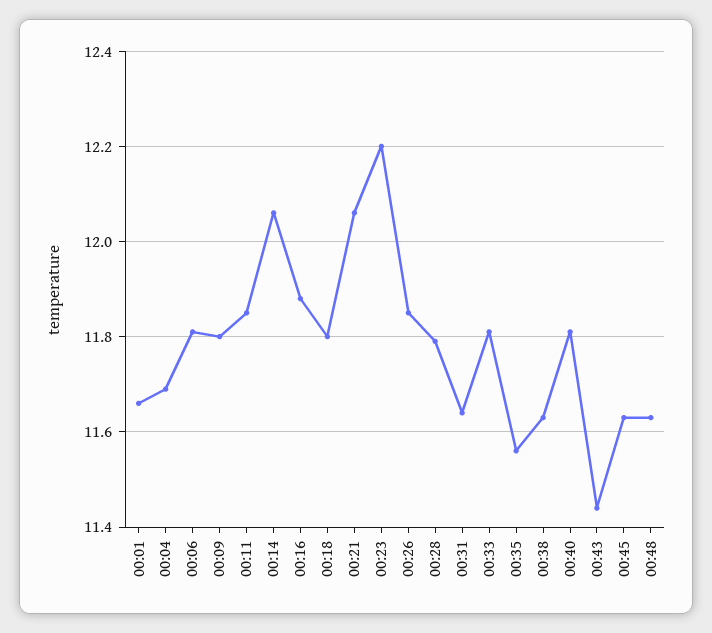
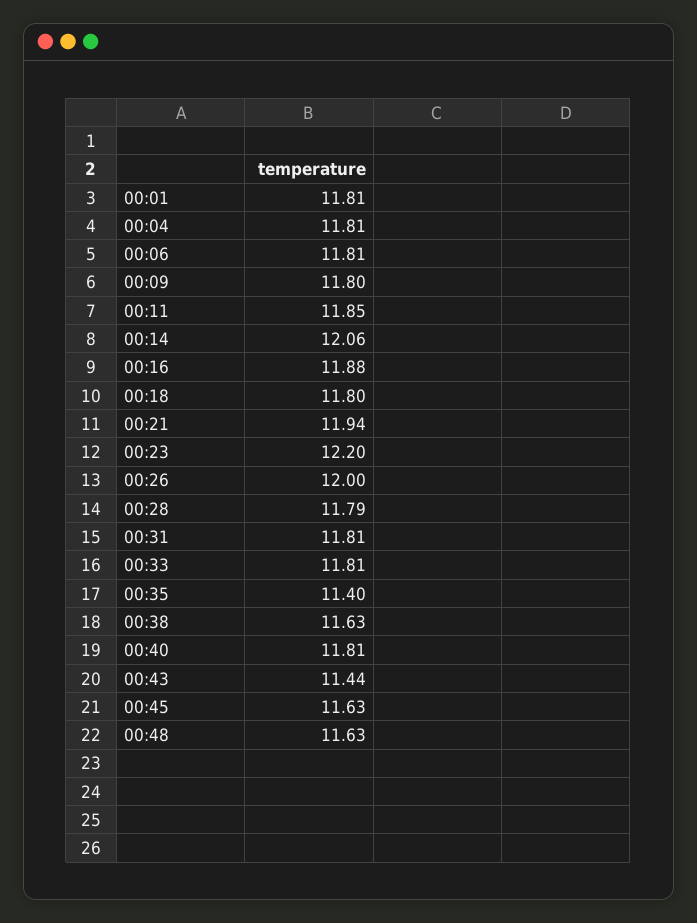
00:01: 11.65 -> 11.81
00:04: 11.7 -> 11.81
00:21: 12.05 -> 11.94
00:26: 11.85 -> 12
00:31: 11.65 -> 11.81
00:35: 11.55 -> 11.4

